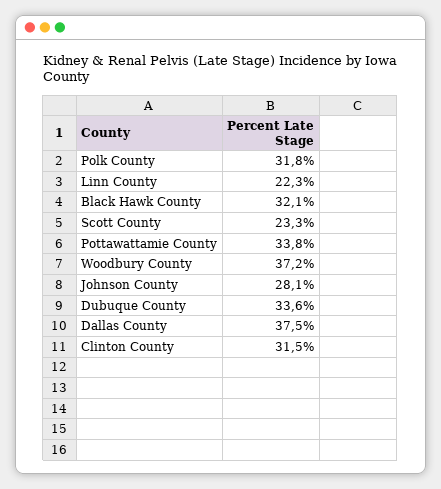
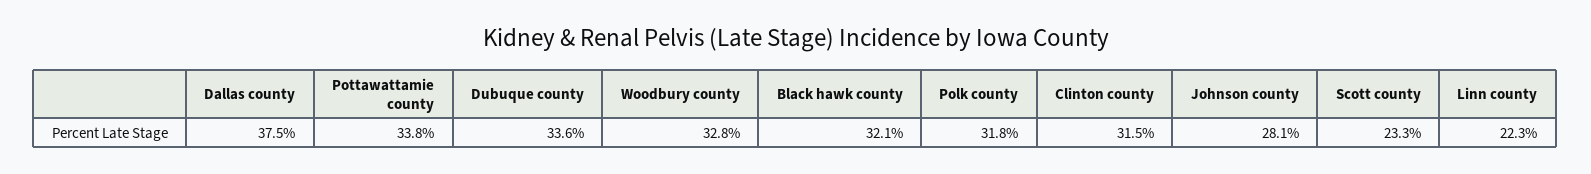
Woodbury County: 37.2 -> 32.8

